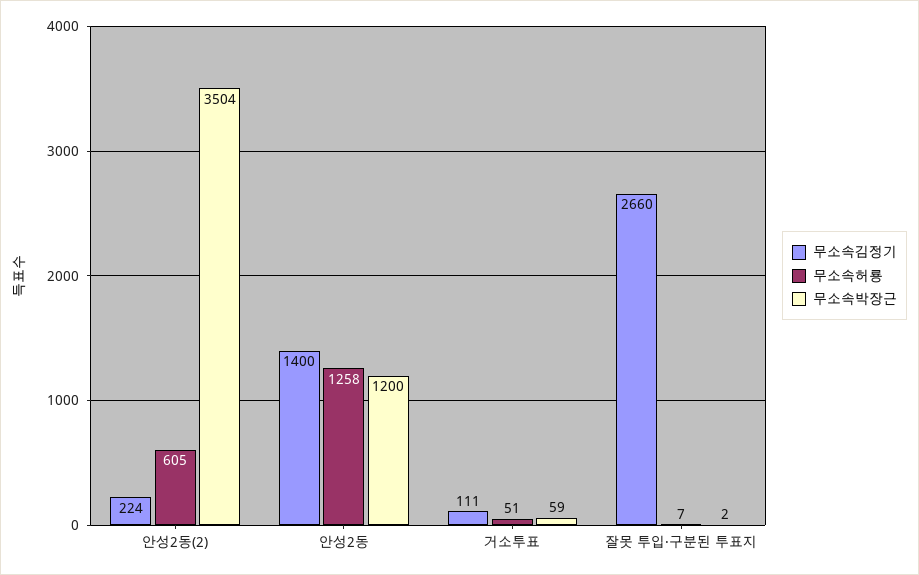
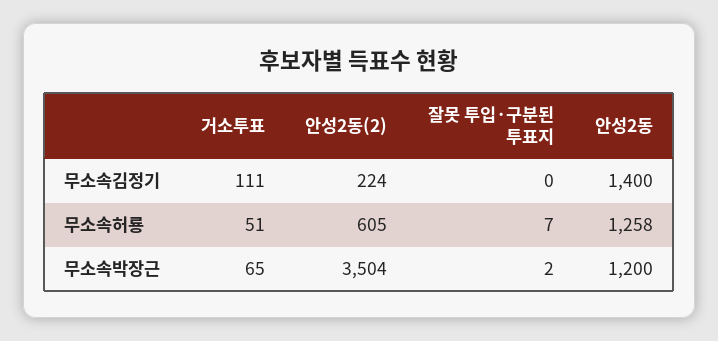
무소속박장근, 거소투표: 59 -> 65
무소속김정기, 잘못 투입·구분된 투표지: 2660 -> 0

